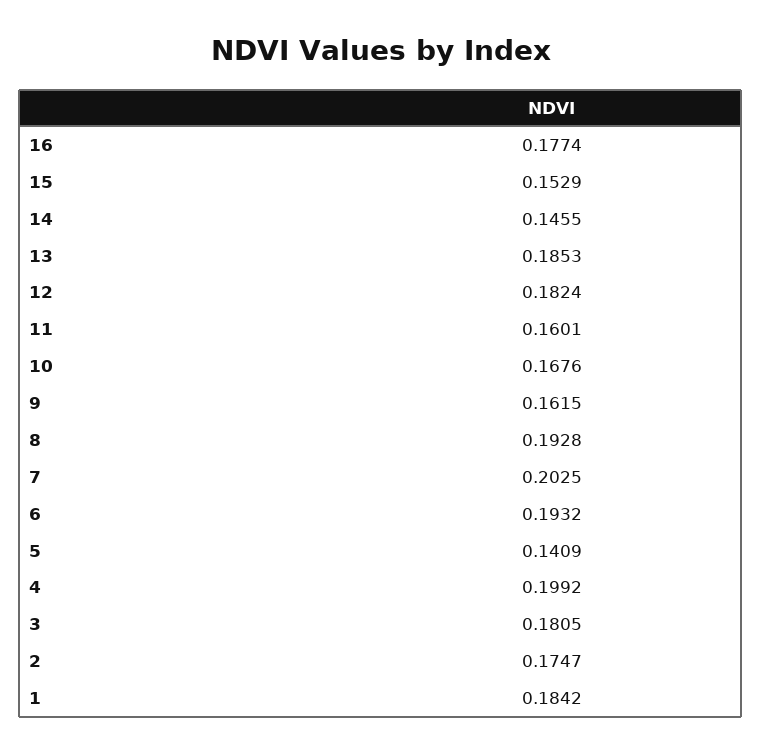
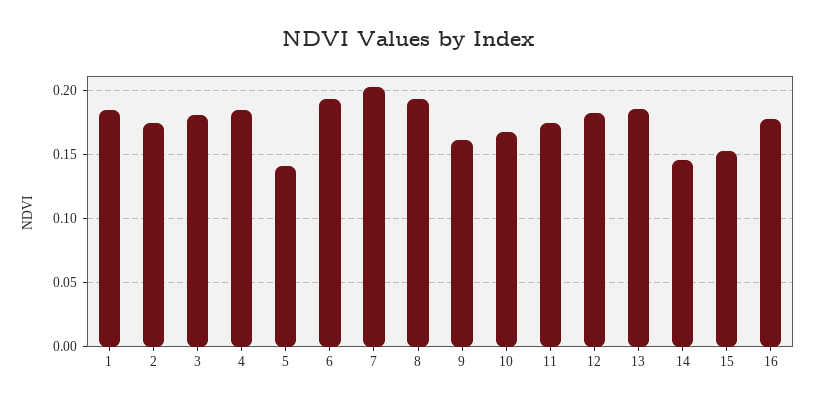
11: 0.1601 -> 0.175
4: 0.1992 -> 0.185

